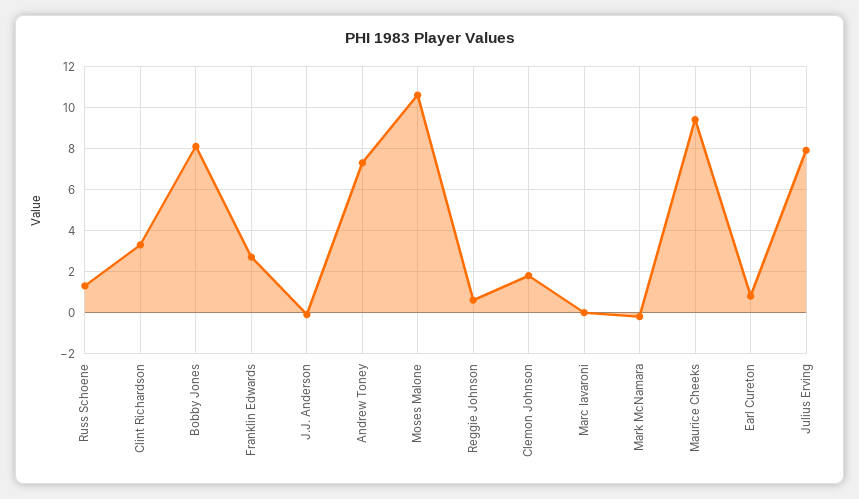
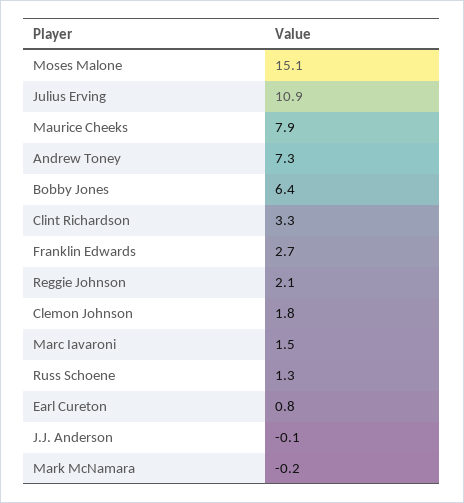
Bobby Jones: 8 -> 6.4
Moses Malone: 10.5 -> 15.1
Reggie Johnson: 0.5 -> 2.1
Marc Iavaroni: 0 -> 1.5
Maurice Cheeks: 9.5 -> 7.9
Julius Erving: 8 -> 10.9

